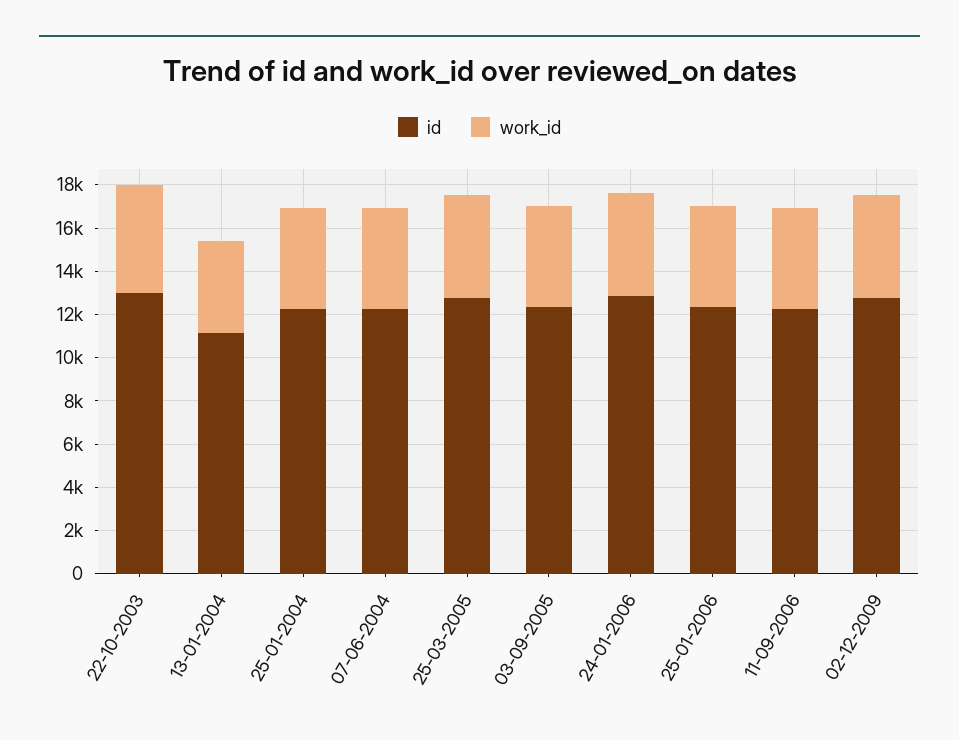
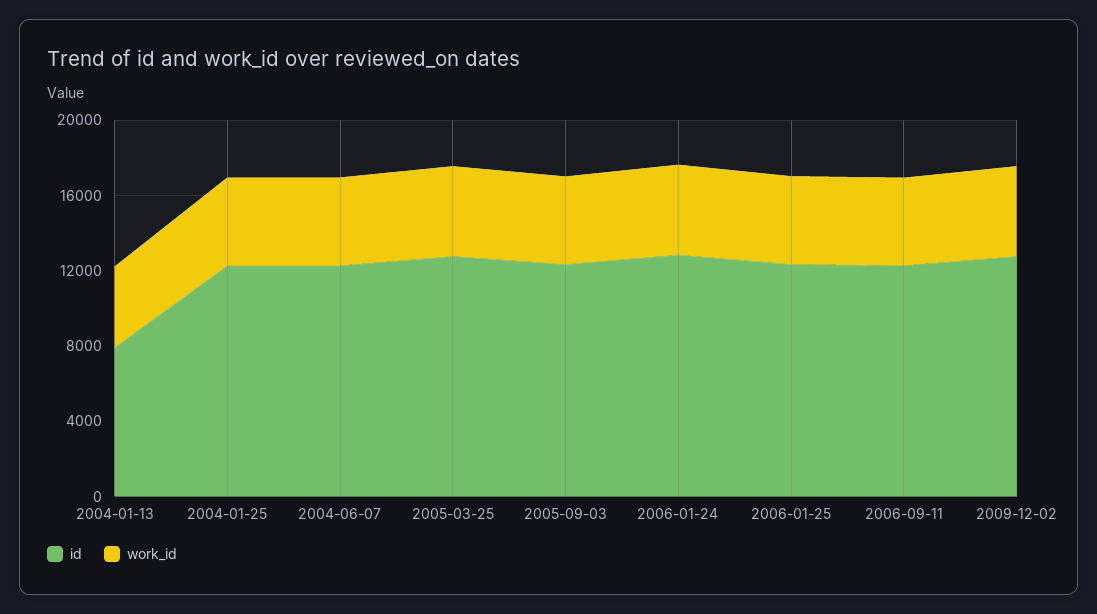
id, 22-10-2003: 13000 -> none
work_id, 22-10-2003: 5000 -> none
id, 13-01-2004: 11000 -> 8000

